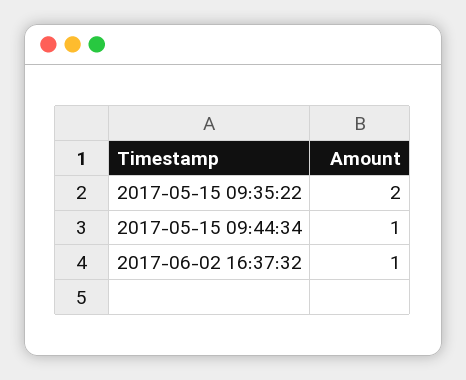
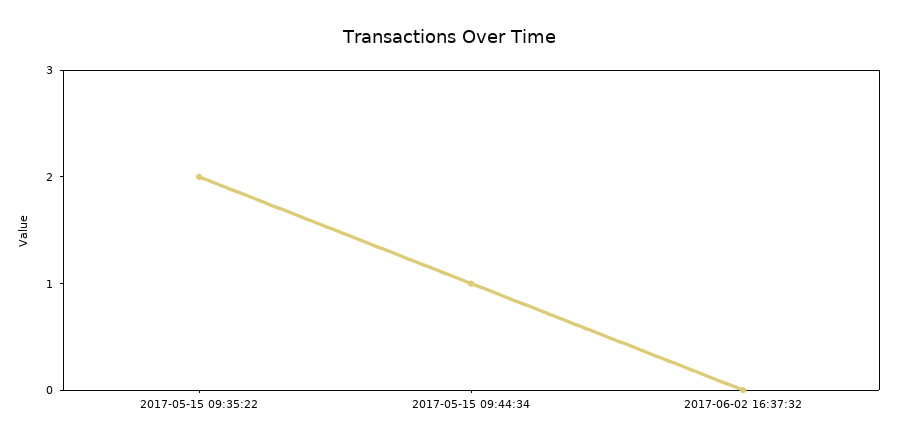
2017-06-02 16:37:32: 1 -> 0

